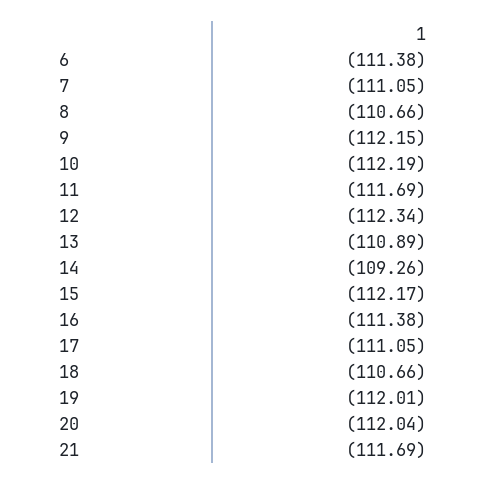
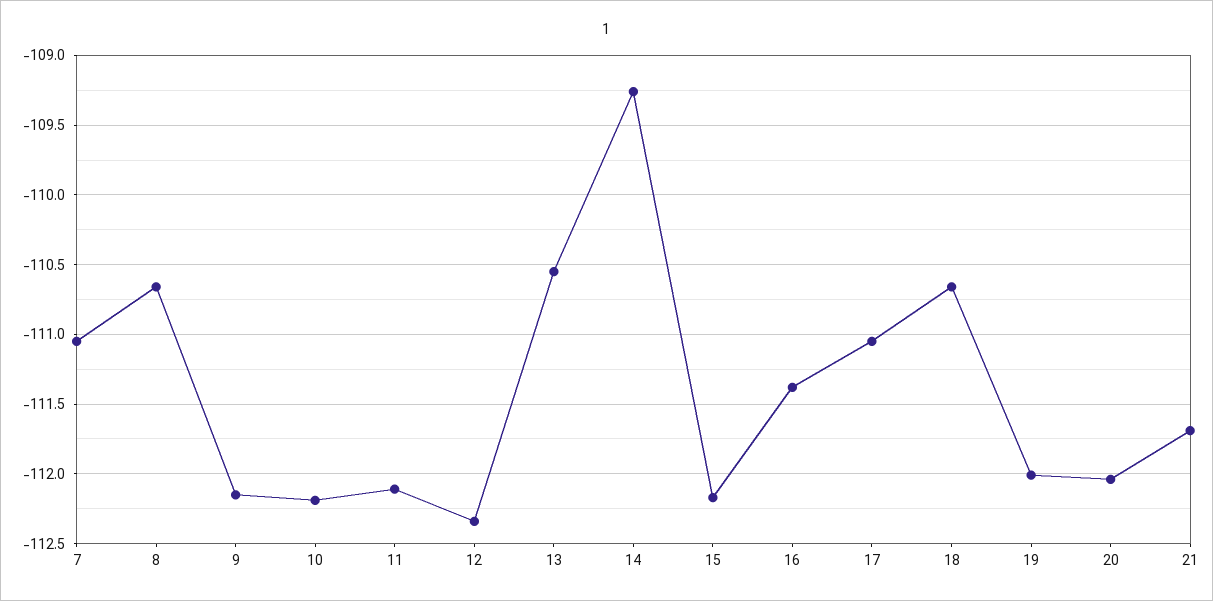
6: -111.38 -> none
11: -111.69 -> -112.1
13: -110.89 -> -110.55

